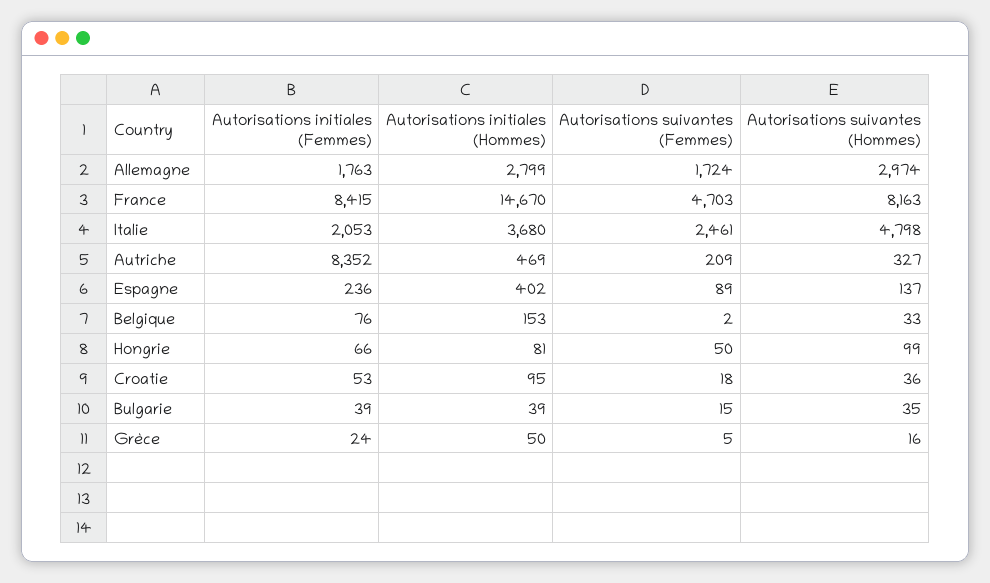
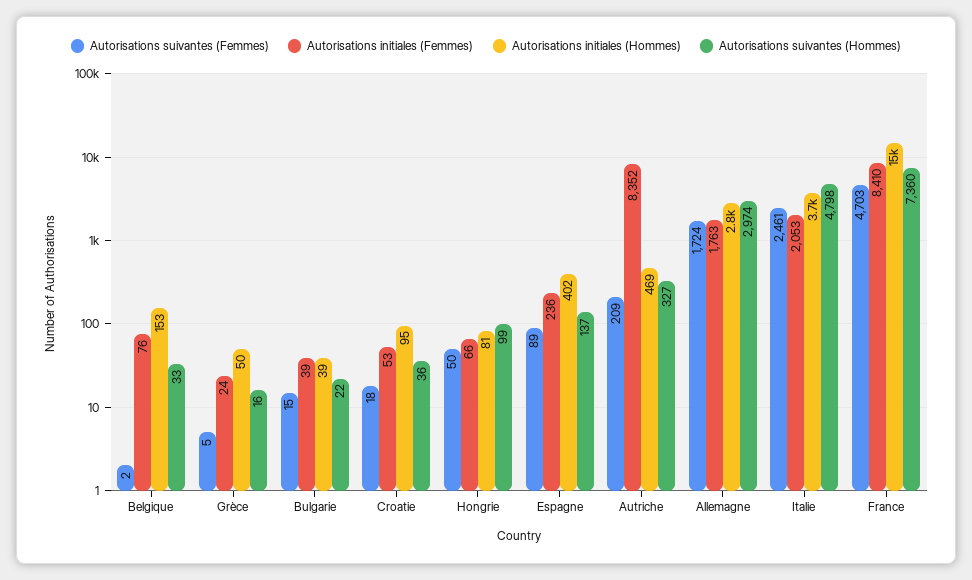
Autorisations initiales (Femmes), France: 8415 -> 8410
Autorisations suivantes (Hommes), France: 8163 -> 7360
Autorisations suivantes (Hommes), Bulgarie: 35 -> 22

